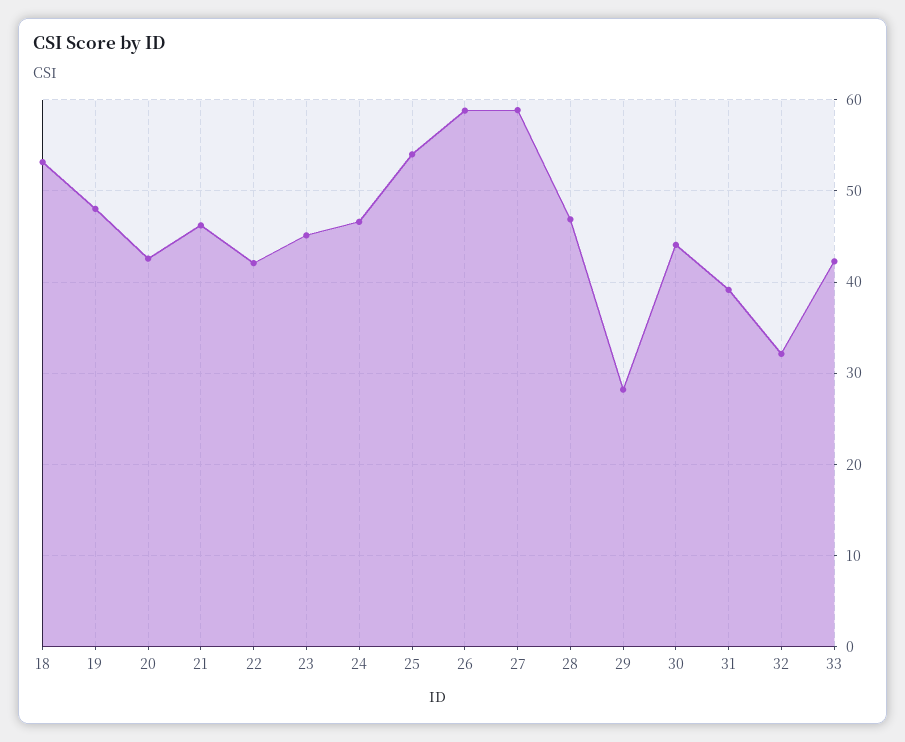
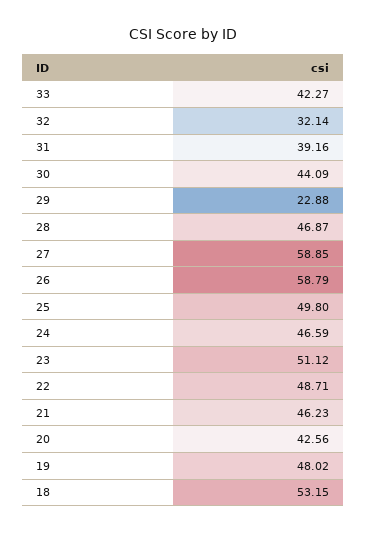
22: 42 -> 48.71
23: 45 -> 51.12
25: 54 -> 49.8
29: 28 -> 22.88

